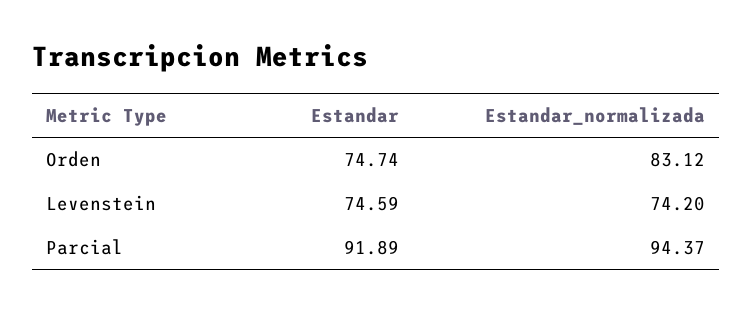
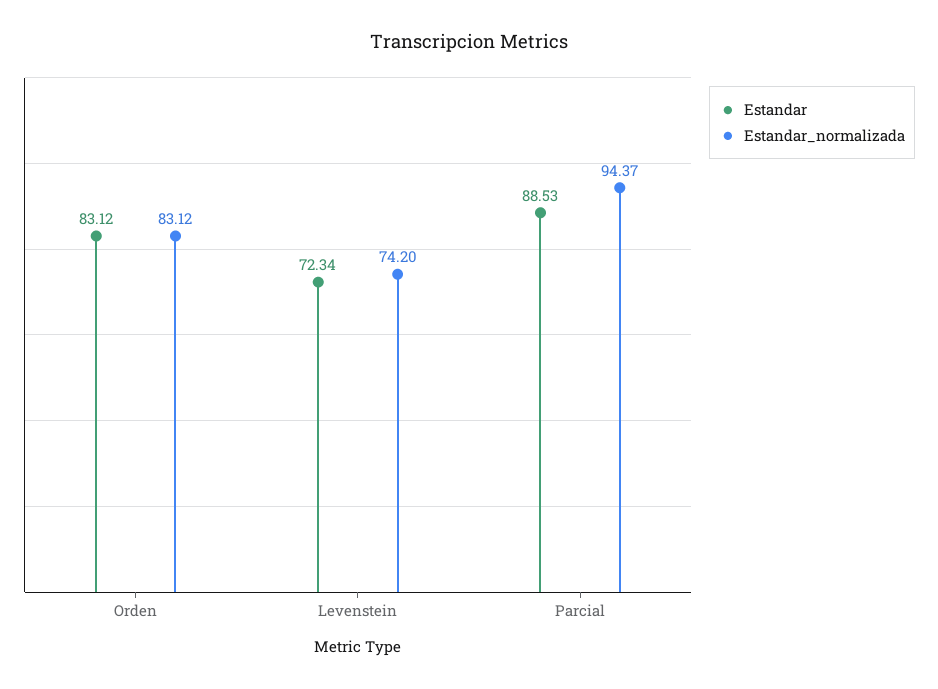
Estandar, Orden: 74.74 -> 83.12
Estandar, Levenstein: 74.59 -> 72.34
Estandar, Parcial: 91.89 -> 88.53

